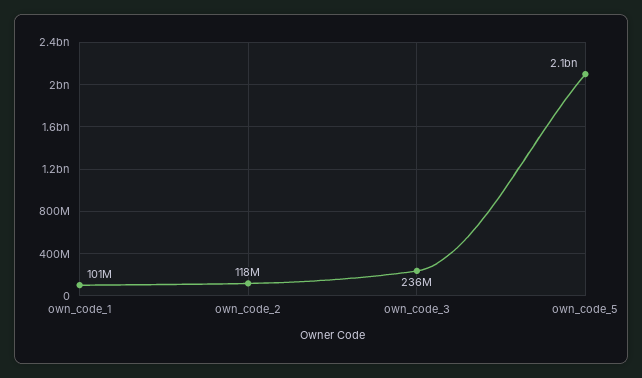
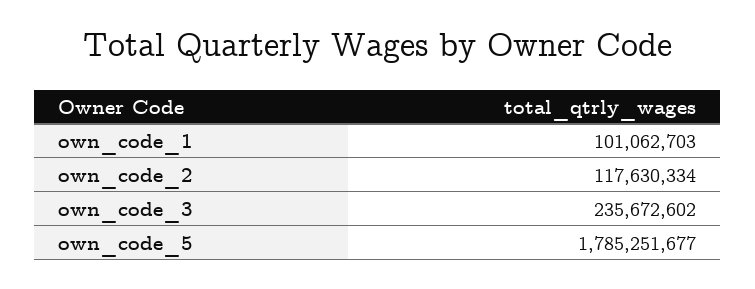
own_code_5: 2100000000 -> 1785251677

